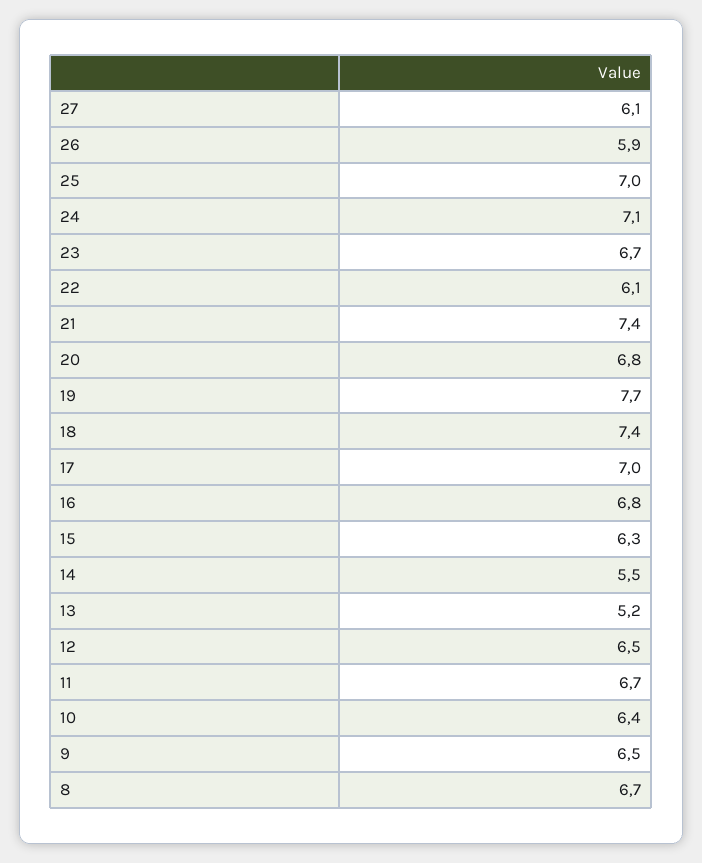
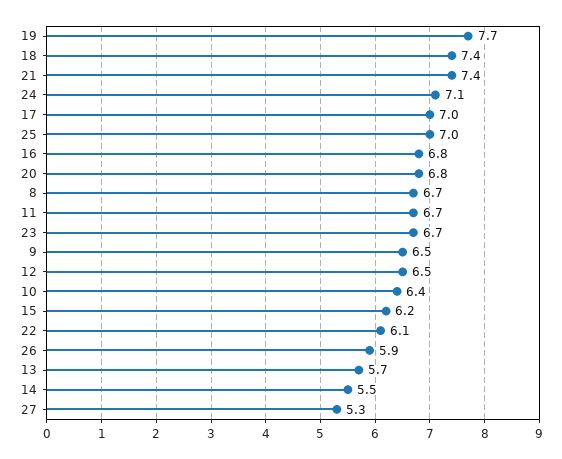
27: 6.1 -> 5.3
15: 6.3 -> 6.2
13: 5.2 -> 5.7

